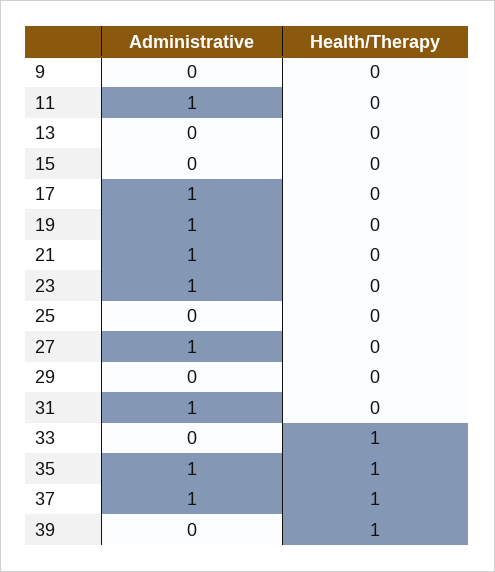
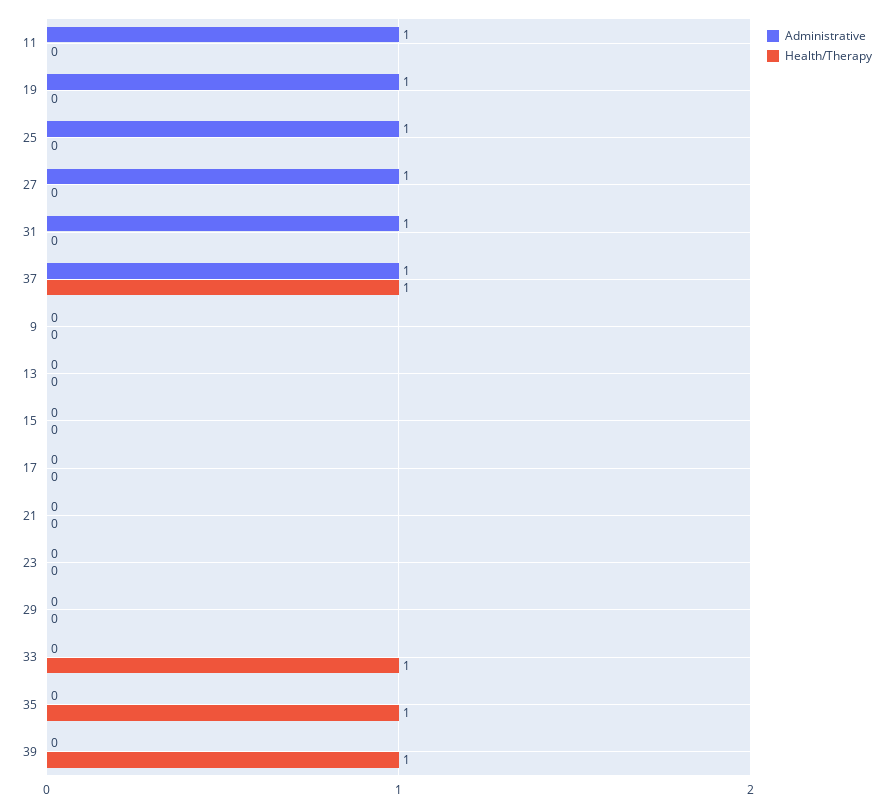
Administrative, 17: 1 -> 0
Administrative, 21: 1 -> 0
Administrative, 23: 1 -> 0
Administrative, 25: 0 -> 1
Administrative, 35: 1 -> 0

